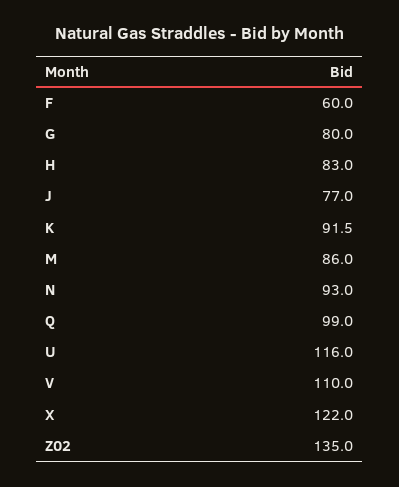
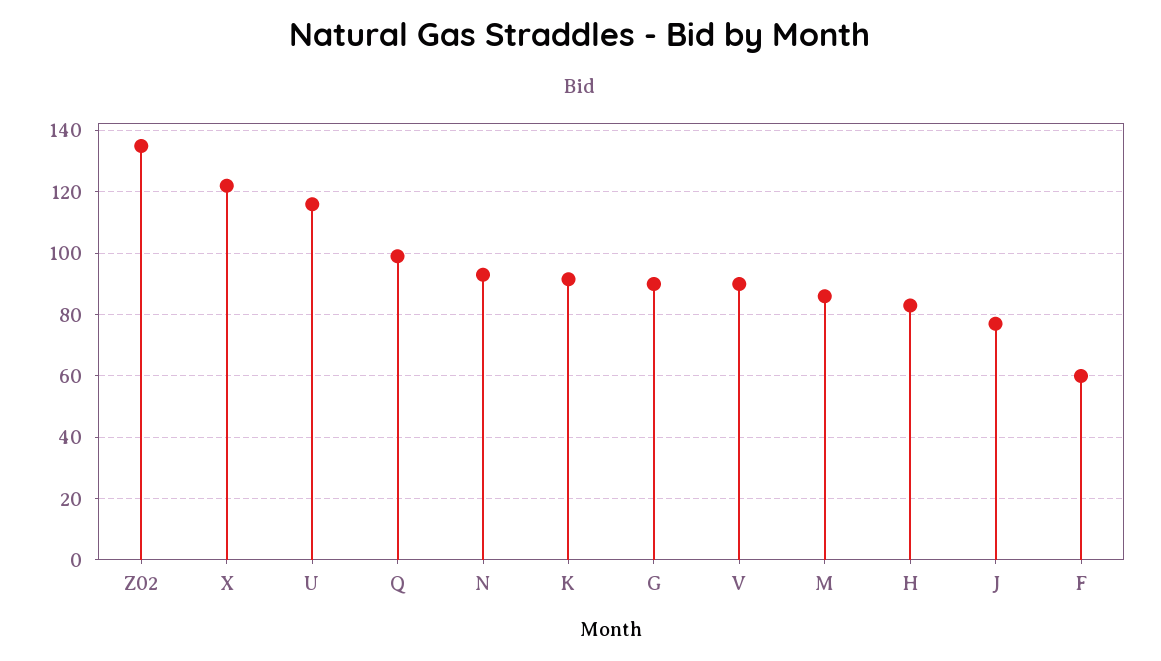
G: 80 -> 90
V: 110 -> 90

